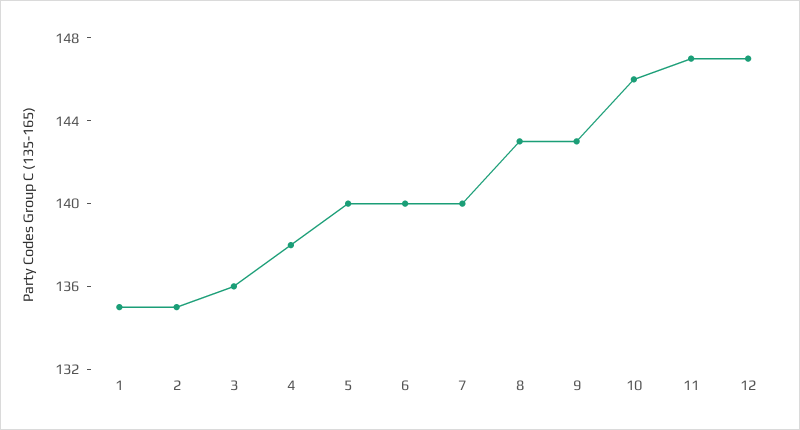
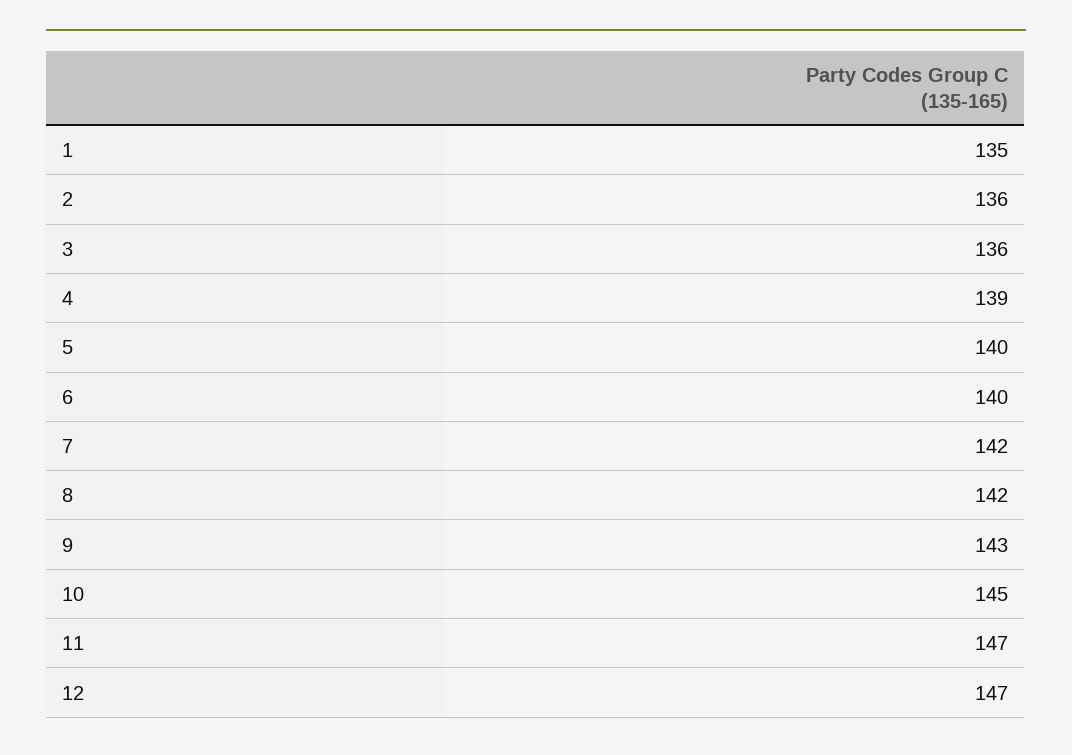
2: 135 -> 136
4: 138 -> 139
7: 140 -> 142
8: 143 -> 142
10: 146 -> 145

